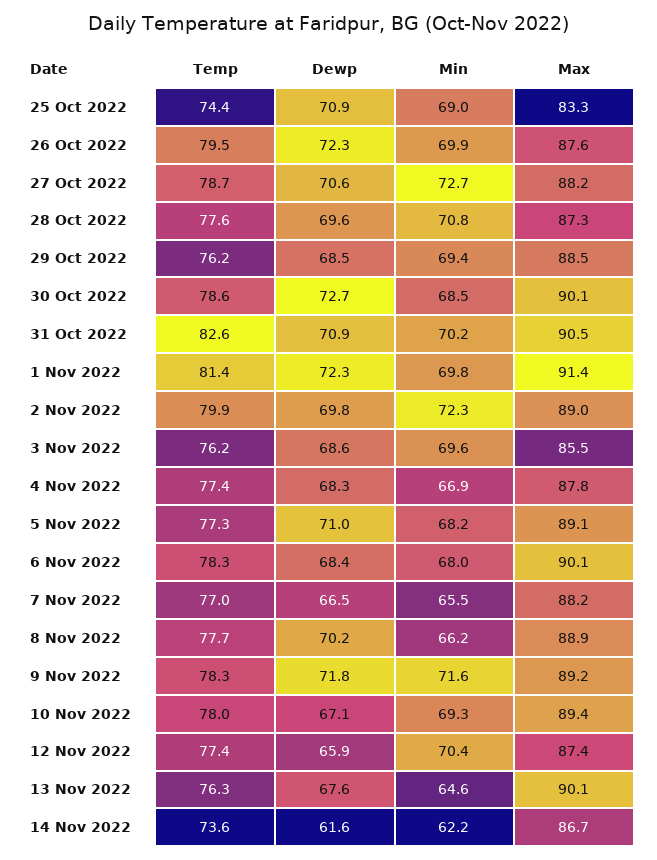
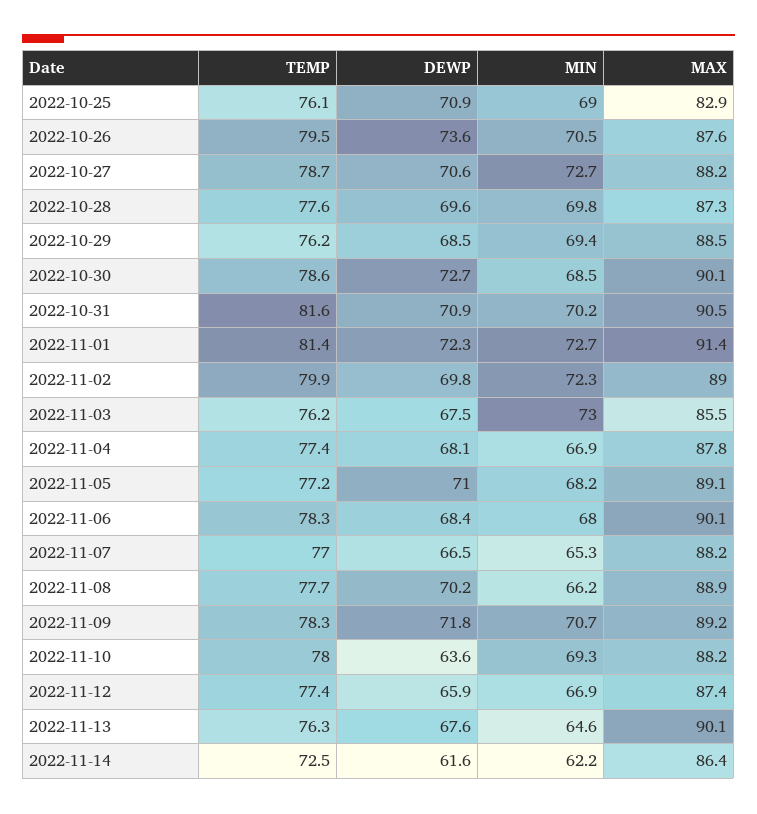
Temp, 25 Oct 2022: 74.4 -> 76.1
Max, 25 Oct 2022: 83.3 -> 82.9
Dewp, 26 Oct 2022: 72.3 -> 73.6
Min, 26 Oct 2022: 69.9 -> 70.5
Min, 28 Oct 2022: 70.8 -> 69.8
Temp, 31 Oct 2022: 82.6 -> 81.6
Min, 1 Nov 2022: 69.8 -> 72.7
Dewp, 3 Nov 2022: 68.6 -> 67.5
Min, 3 Nov 2022: 69.6 -> 73
Dewp, 4 Nov 2022: 68.3 -> 68.1
Temp, 5 Nov 2022: 77.3 -> 77.2
Min, 7 Nov 2022: 65.5 -> 65.3
Min, 9 Nov 2022: 71.6 -> 70.7
Dewp, 10 Nov 2022: 67.1 -> 63.6
Max, 10 Nov 2022: 89.4 -> 88.2
Min, 12 Nov 2022: 70.4 -> 66.9
Temp, 14 Nov 2022: 73.6 -> 72.5
Max, 14 Nov 2022: 86.7 -> 86.4

